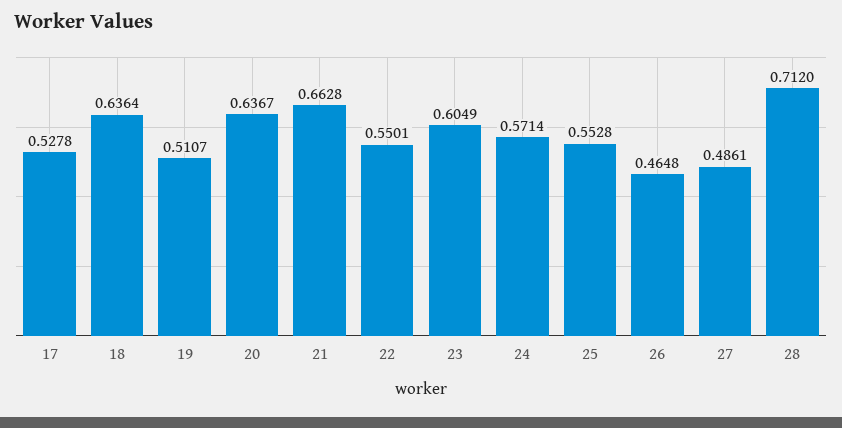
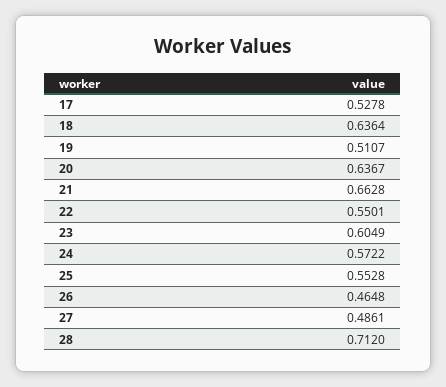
24: 0.5714 -> 0.5722

